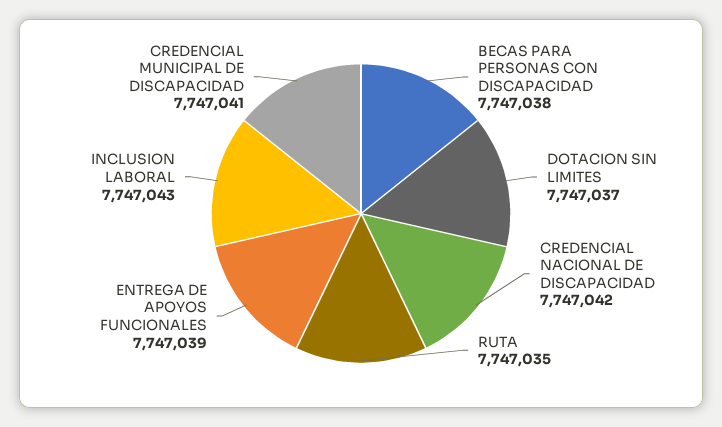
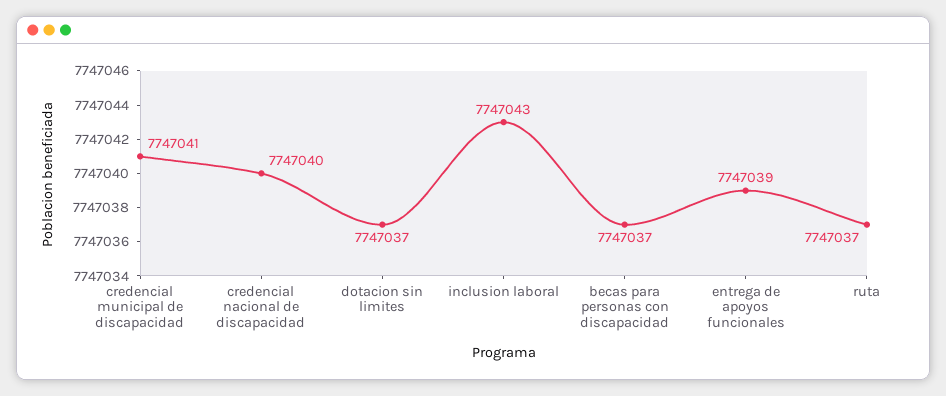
BECAS PARA PERSONAS CON DISCAPACIDAD: 7747038 -> 7747037
CREDENCIAL NACIONAL DE DISCAPACIDAD: 7747042 -> 7747040
RUTA: 7747035 -> 7747037

